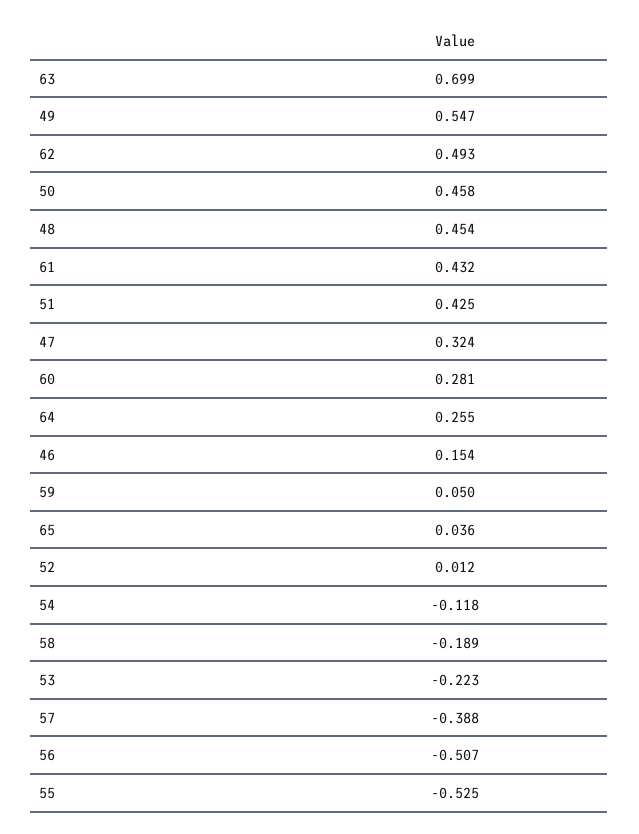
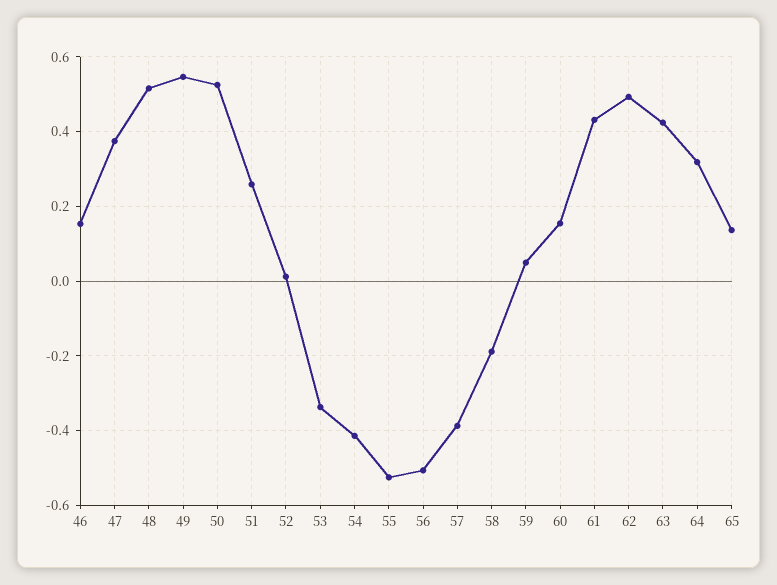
63: 0.699 -> 0.42
50: 0.458 -> 0.52
48: 0.454 -> 0.52
51: 0.425 -> 0.26
47: 0.324 -> 0.38
60: 0.281 -> 0.16
64: 0.255 -> 0.32
65: 0.036 -> 0.14
54: -0.118 -> -0.42
53: -0.223 -> -0.34

